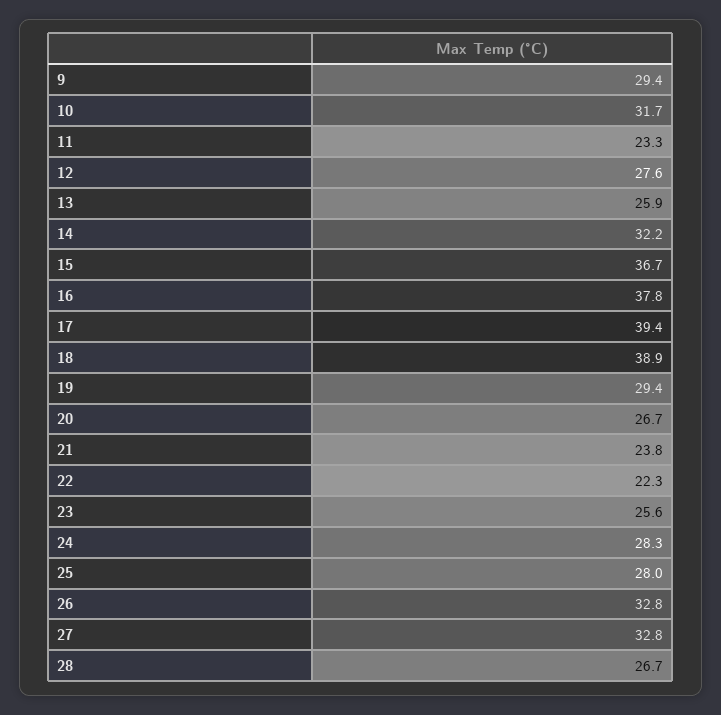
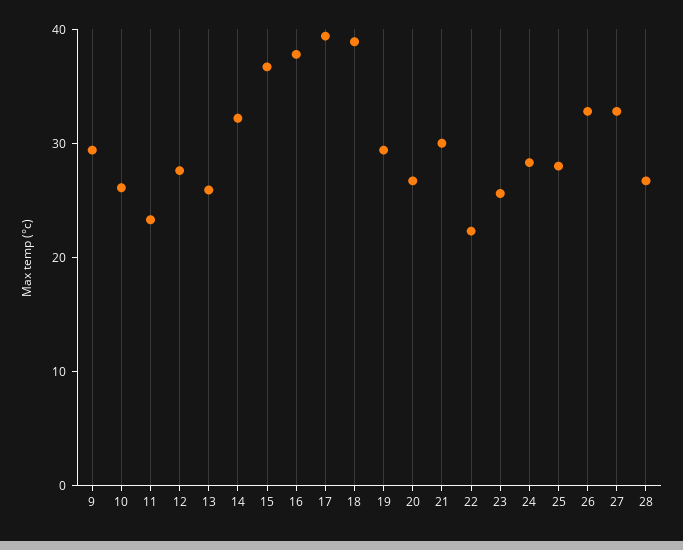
10: 31.7 -> 26
21: 23.8 -> 30

